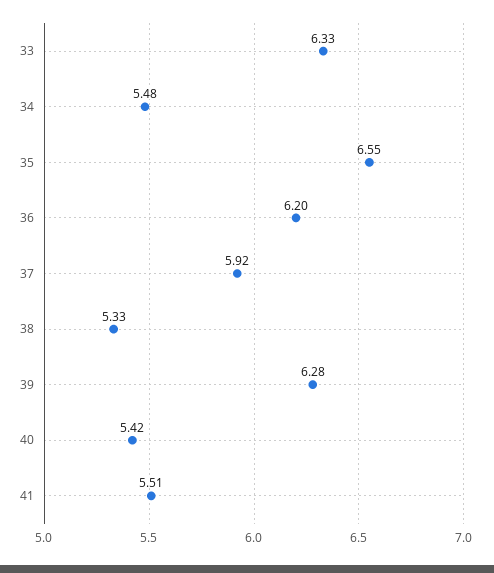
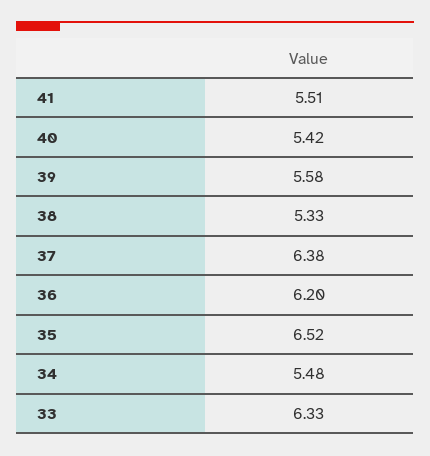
35: 6.55 -> 6.52
37: 5.92 -> 6.38
39: 6.28 -> 5.58

